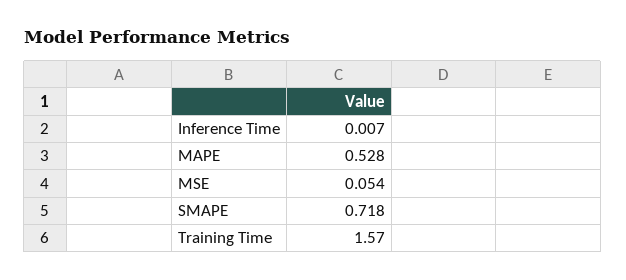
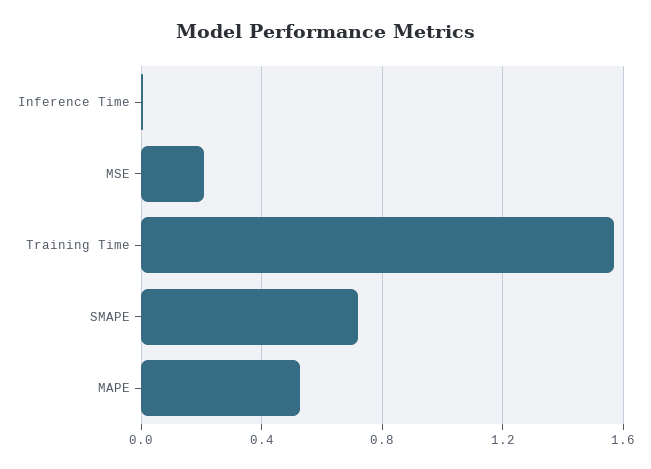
MSE: 0.054 -> 0.2

